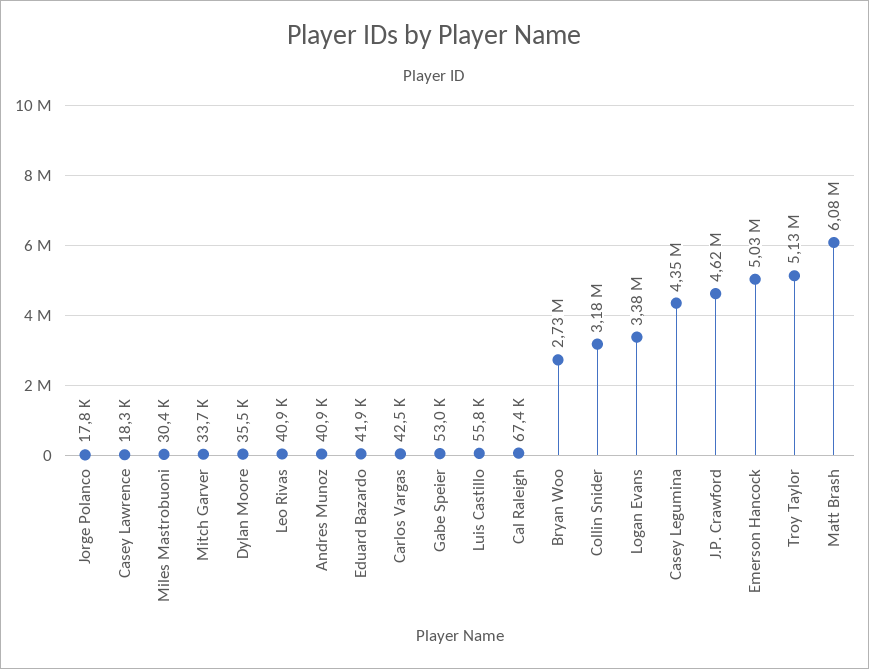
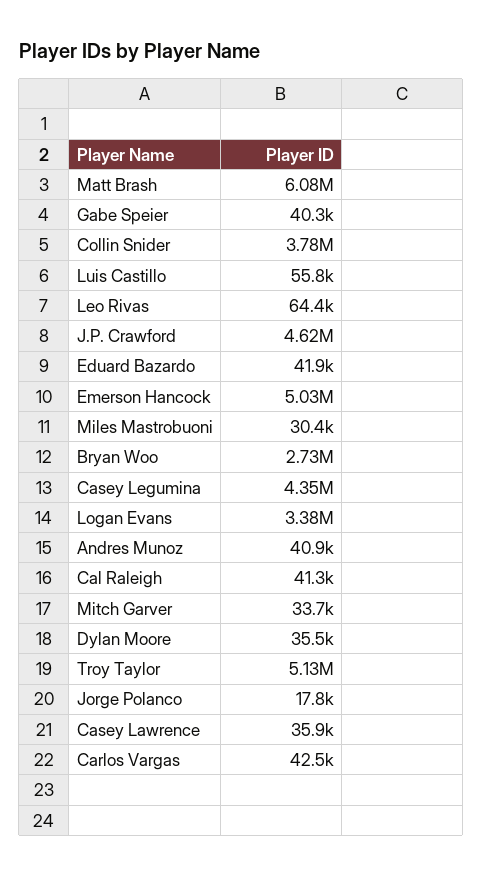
Casey Lawrence: 18300 -> 35900
Leo Rivas: 40900 -> 64400
Gabe Speier: 53000 -> 40300
Cal Raleigh: 67400 -> 41300
Collin Snider: 3180000 -> 3780000

